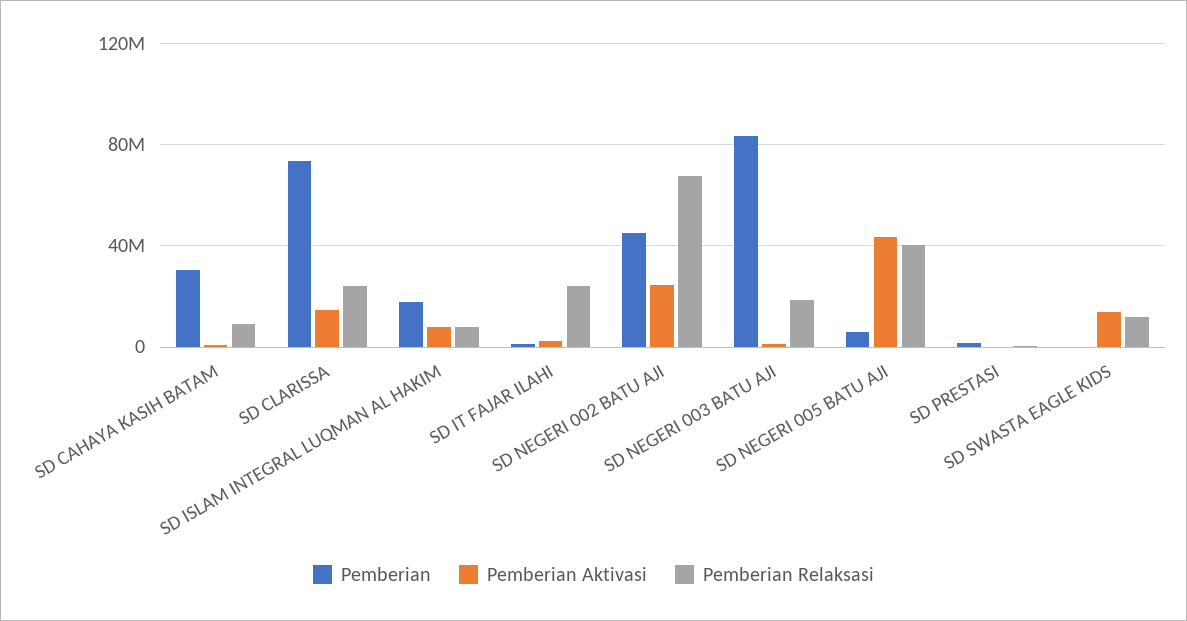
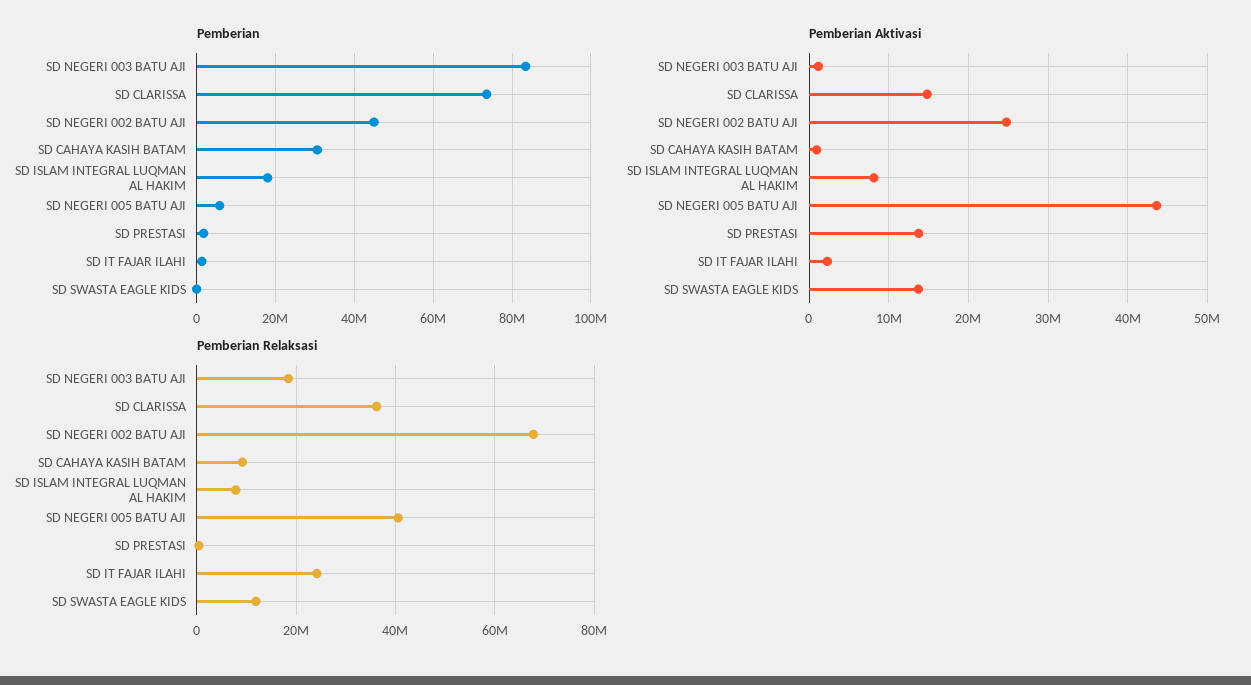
Pemberian Relaksasi, SD CLARISSA: 25000000 -> 36000000
Pemberian Aktivasi, SD PRESTASI: 0 -> 14000000

